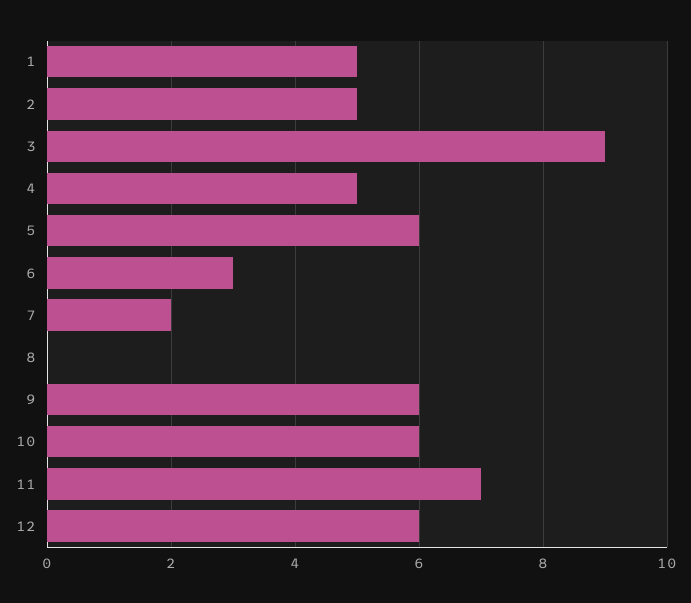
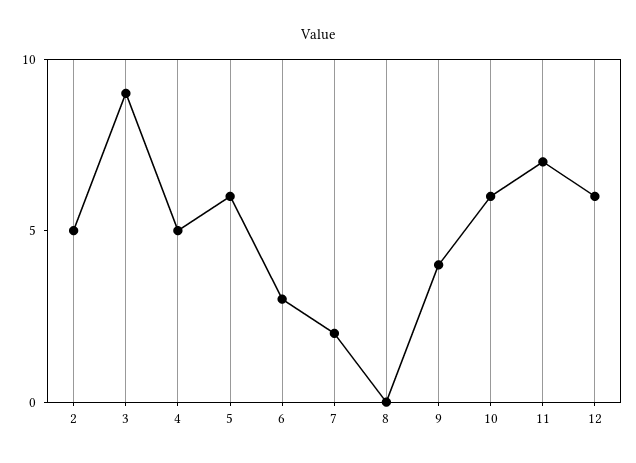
1: 5 -> none
9: 6 -> 4

